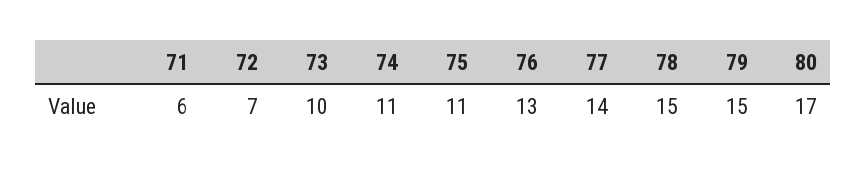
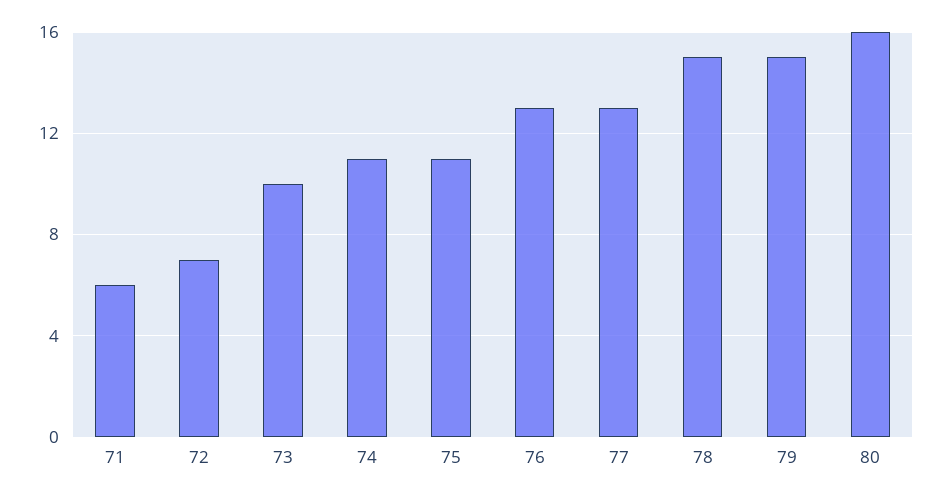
77: 14 -> 13
80: 17 -> 16

